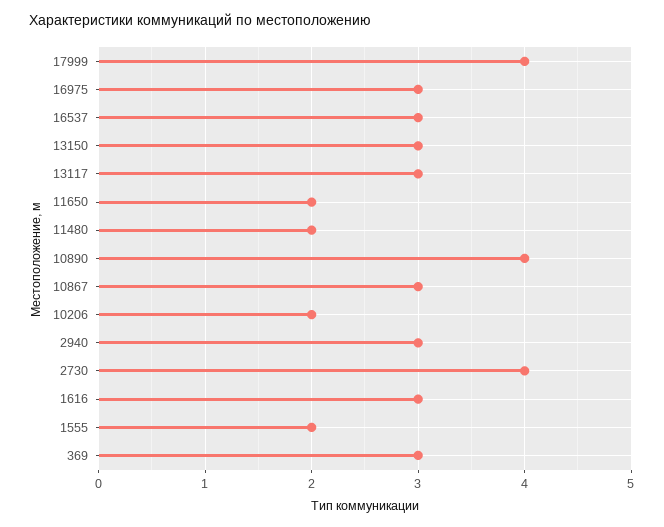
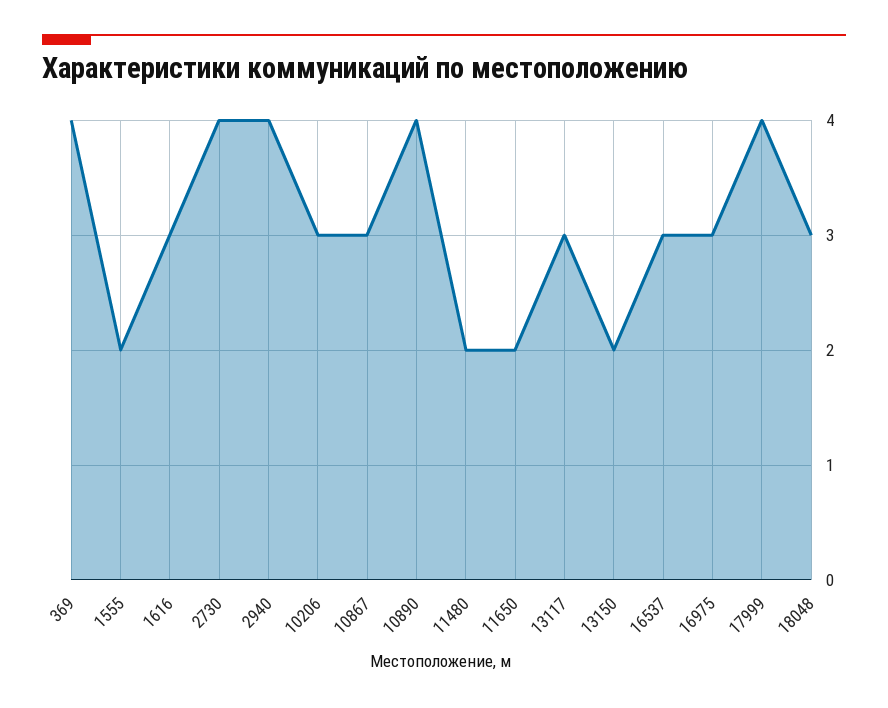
13150: 3 -> 2
10206: 2 -> 3
2940: 3 -> 4
369: 3 -> 4
18048: none -> 3

